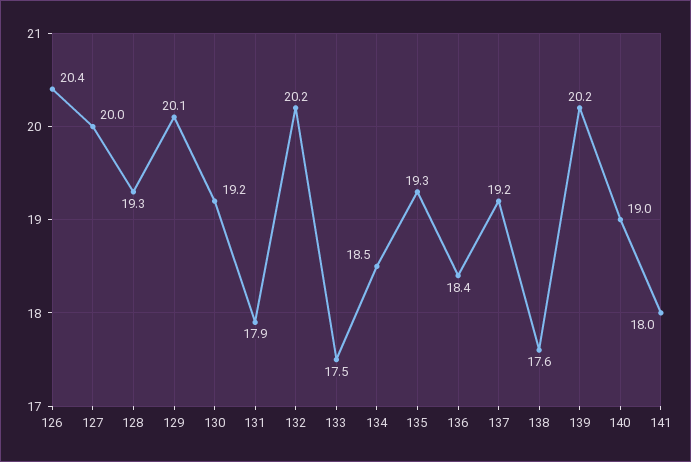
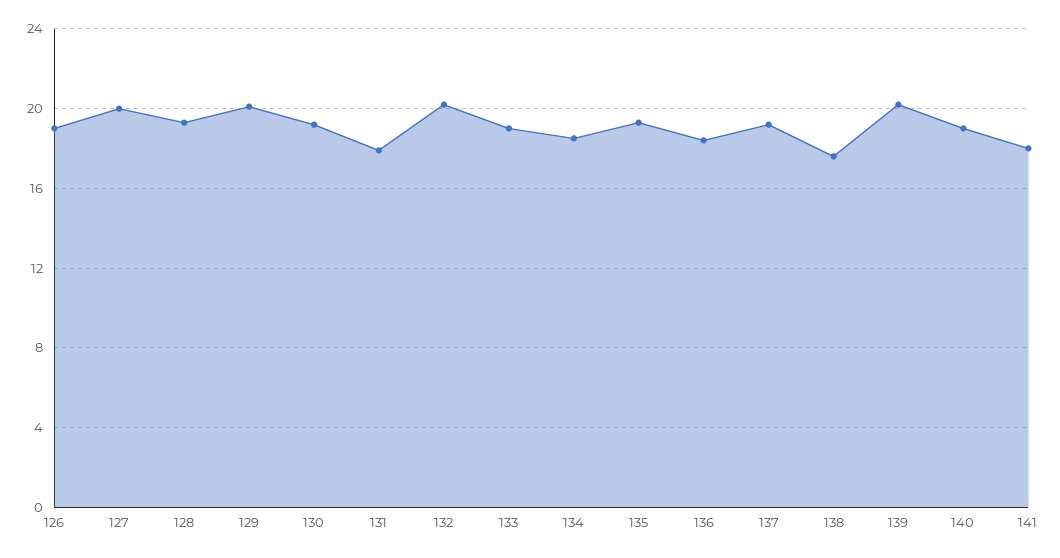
126: 20.4 -> 19
133: 17.5 -> 19

